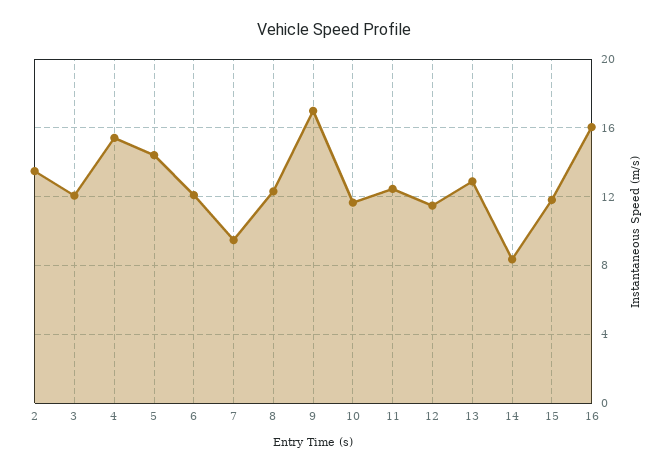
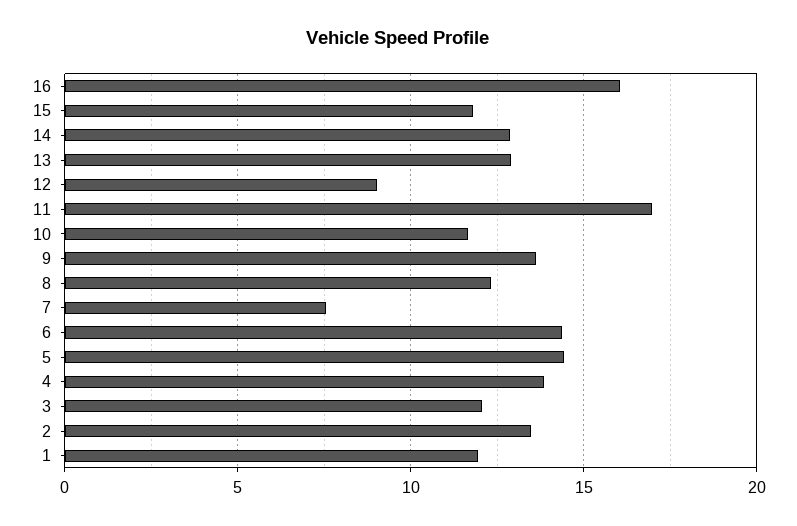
4: 15.5 -> 14
6: 12 -> 14.5
7: 9.5 -> 7.5
9: 17 -> 13.5
11: 12.5 -> 17
12: 11.5 -> 9
14: 8.5 -> 13
1: none -> 12

